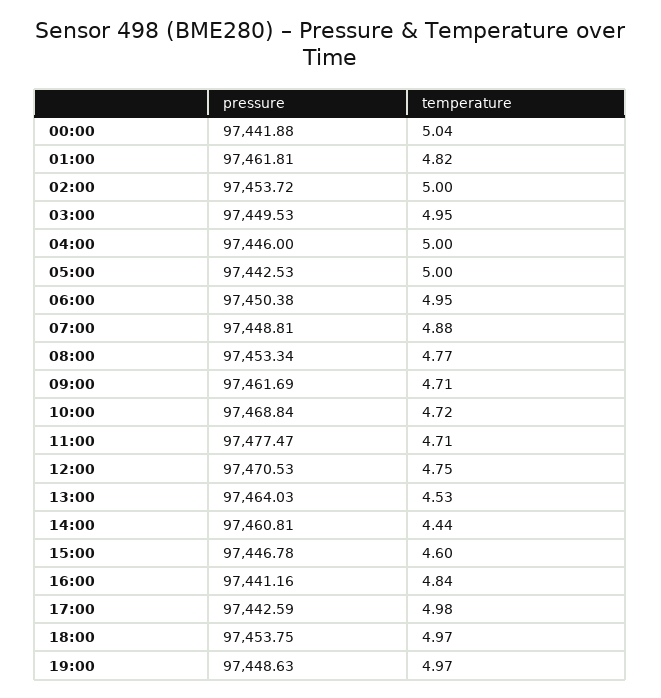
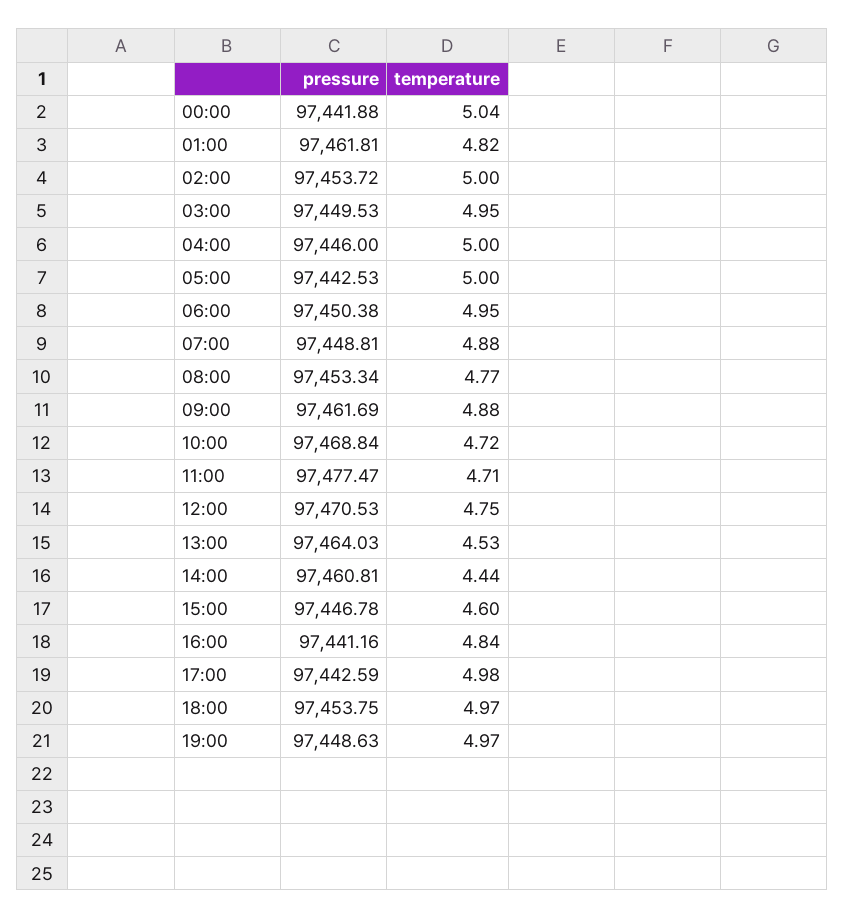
temperature, 09:00: 4.71 -> 4.88

